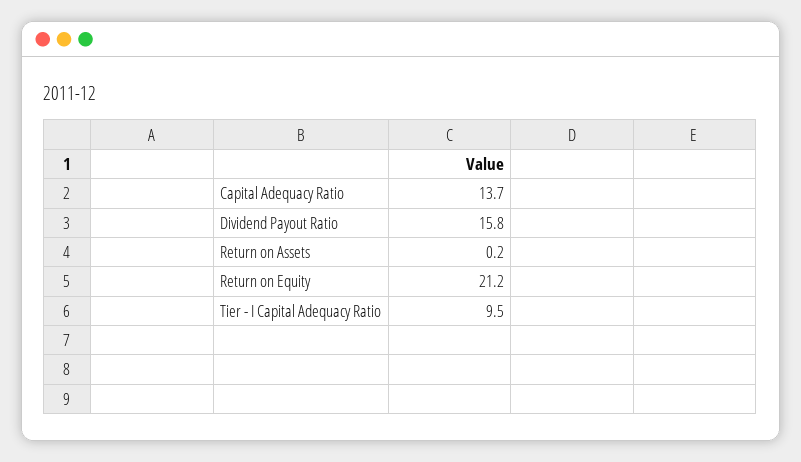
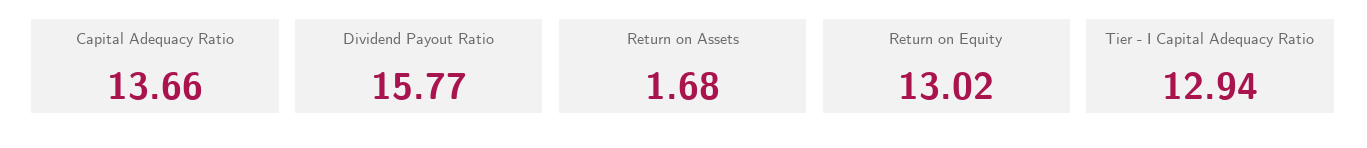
Return on Assets: 0.2 -> 1.68
Return on Equity: 21.2 -> 13.02
Tier - I Capital Adequacy Ratio: 9.5 -> 12.94

